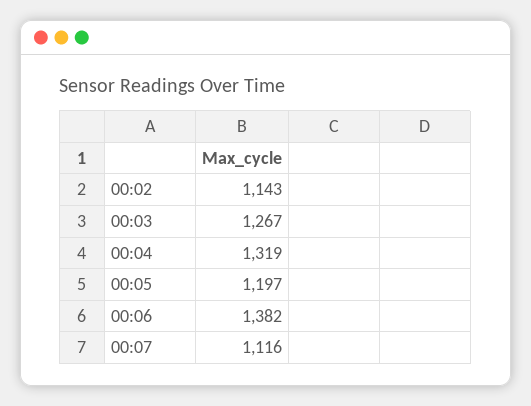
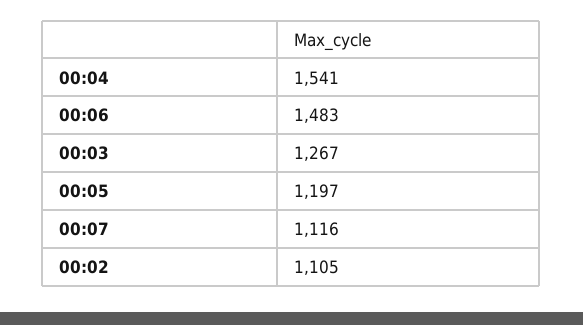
00:02: 1143 -> 1105
00:04: 1319 -> 1541
00:06: 1382 -> 1483

